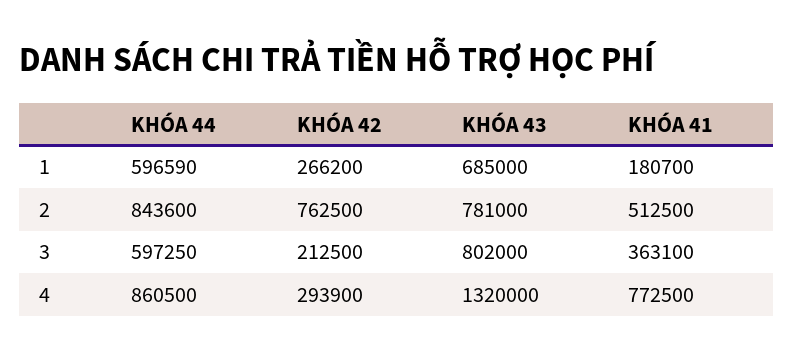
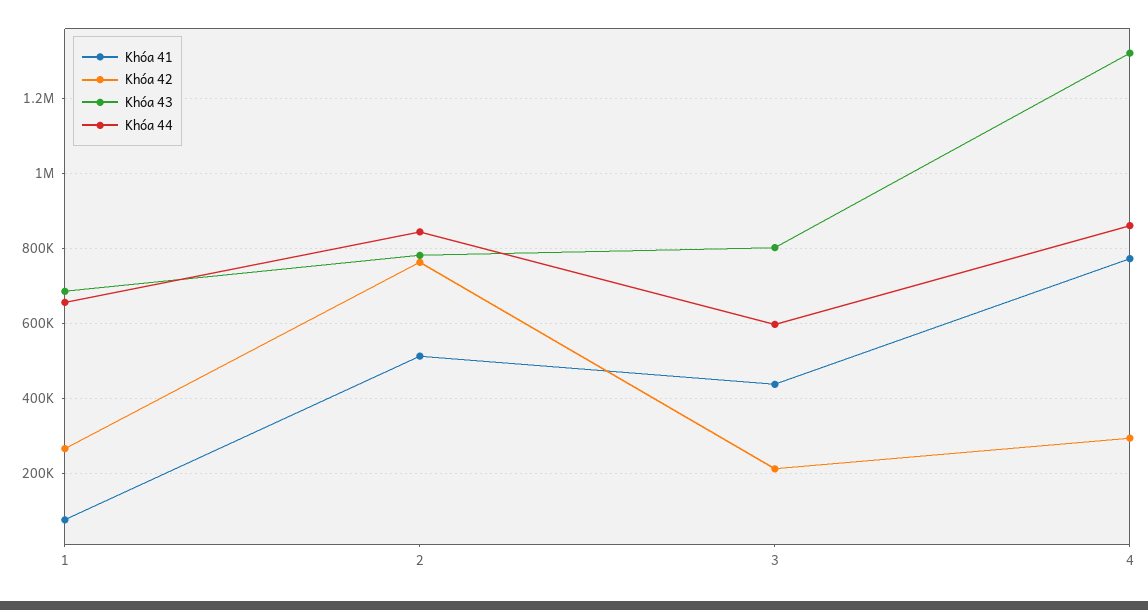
KHÓA 44, 1: 596590 -> 660000
KHÓA 41, 1: 180700 -> 80000
KHÓA 41, 3: 363100 -> 440000

